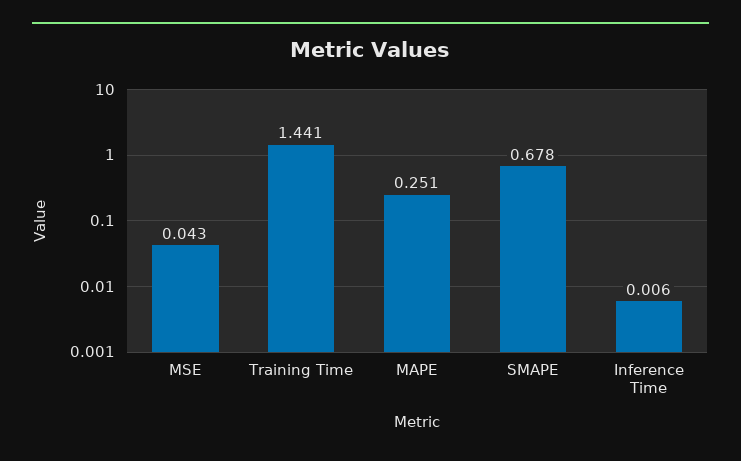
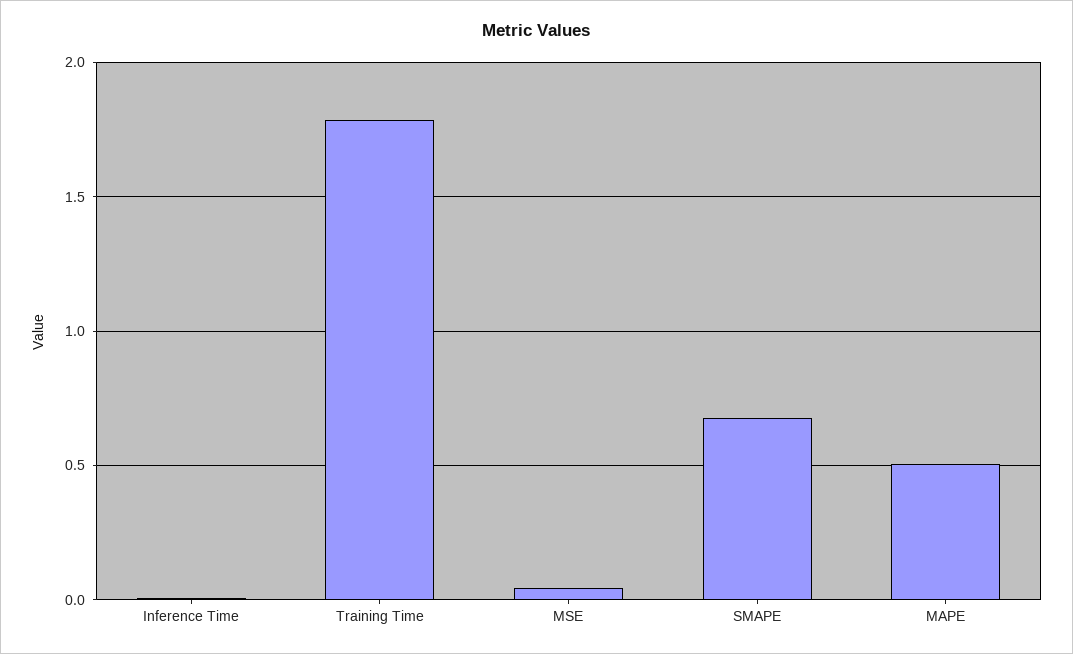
Training Time: 1.441 -> 1.8
MAPE: 0.251 -> 0.5

